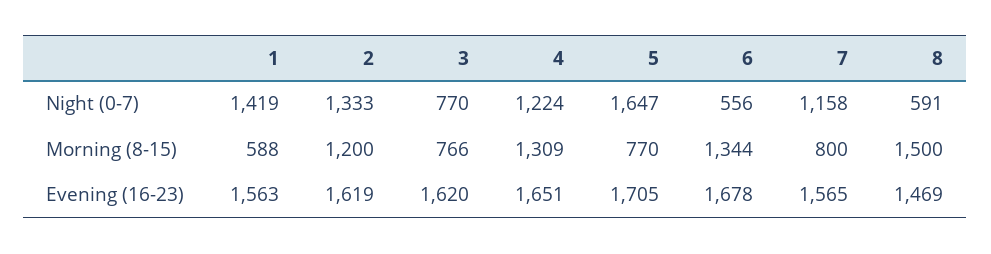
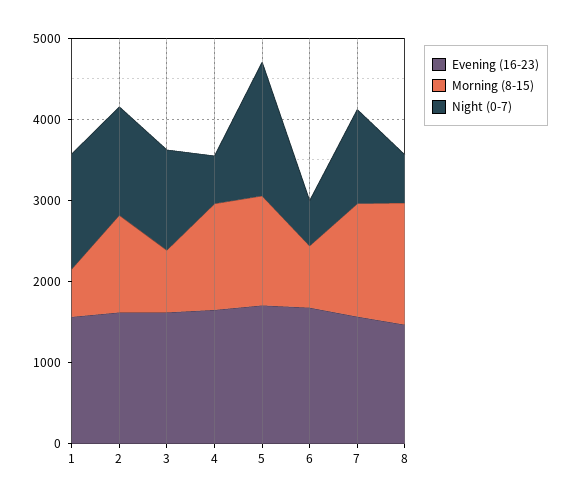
Night (0-7), 3: 770 -> 1200
Night (0-7), 4: 1224 -> 600
Morning (8-15), 5: 770 -> 1400
Morning (8-15), 6: 1344 -> 800
Morning (8-15), 7: 800 -> 1400

